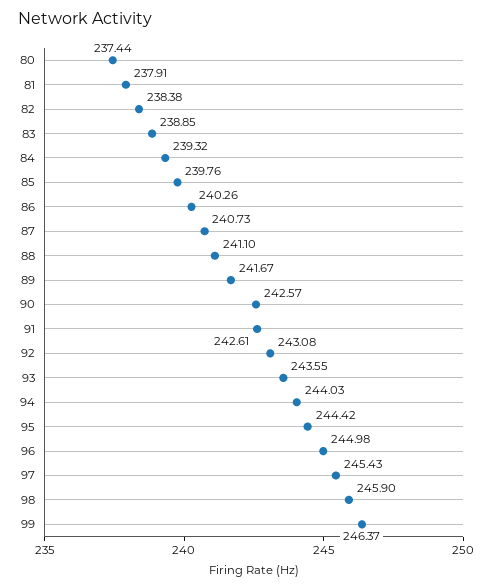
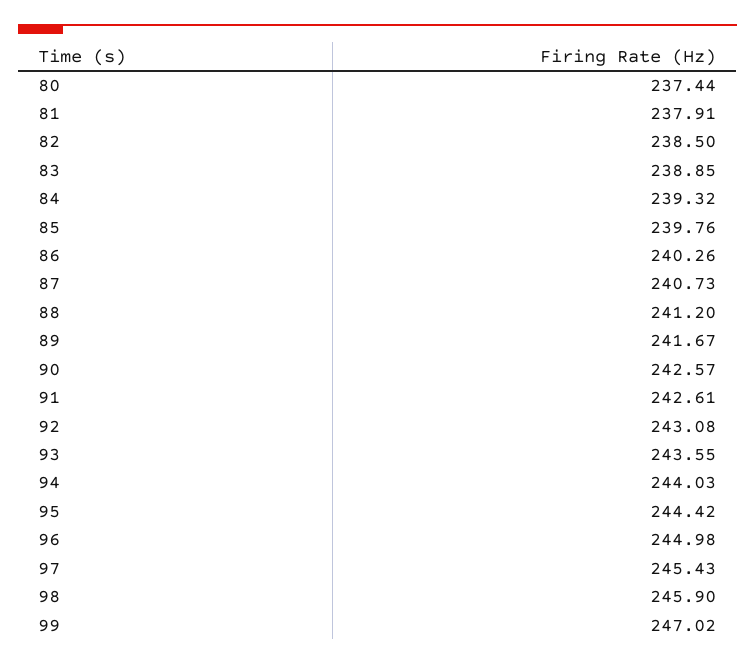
82: 238.38 -> 238.5
88: 241.1 -> 241.2
99: 246.37 -> 247.02

